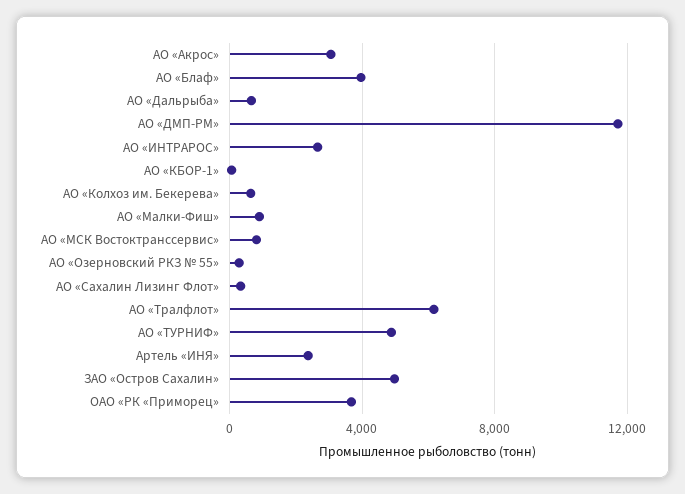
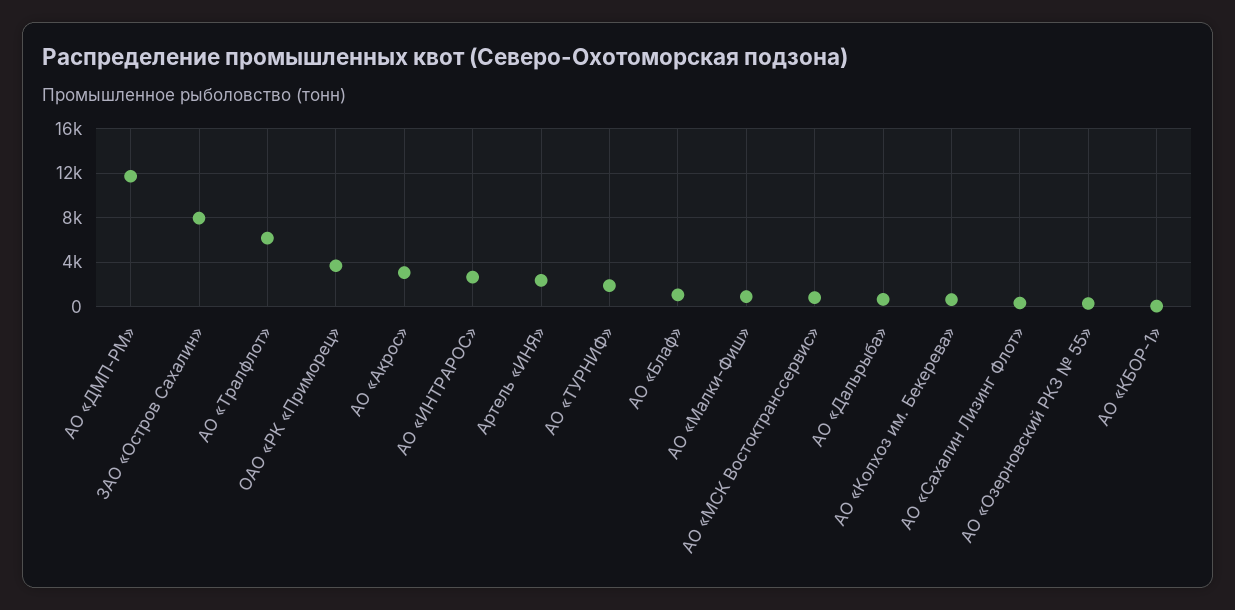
АО «Блаф»: 4000 -> 1000
АО «ТУРНИФ»: 5000 -> 2000
ЗАО «Остров Сахалин»: 5000 -> 8000

